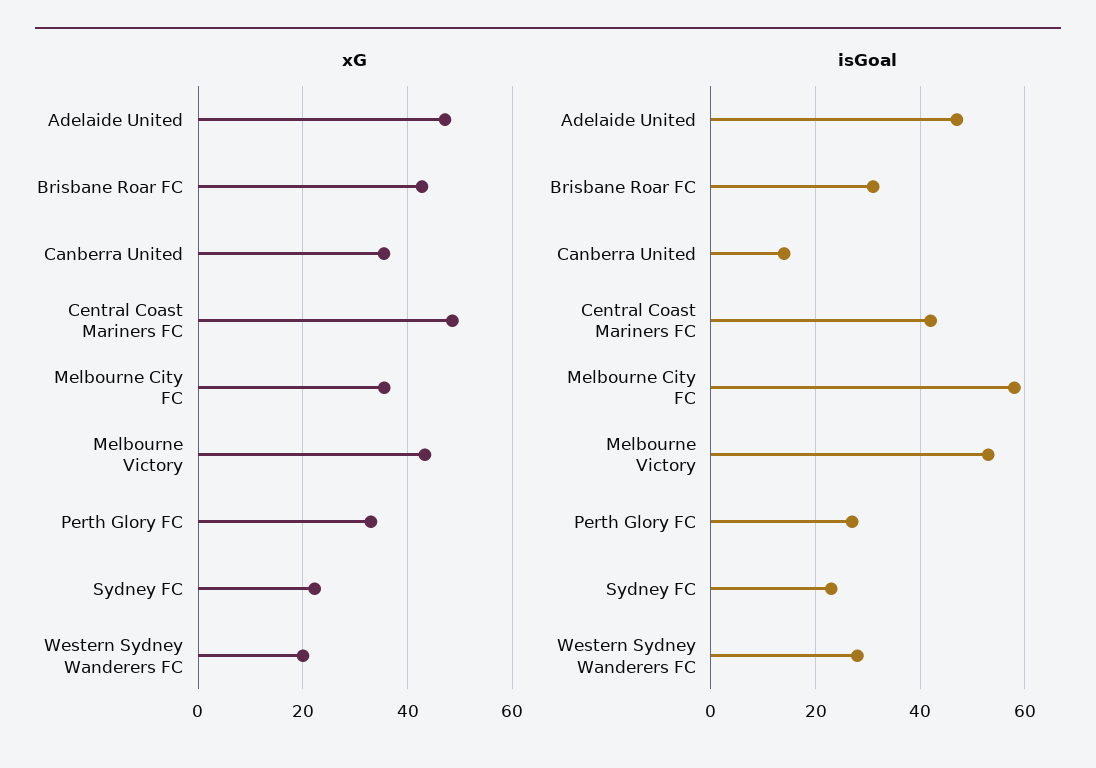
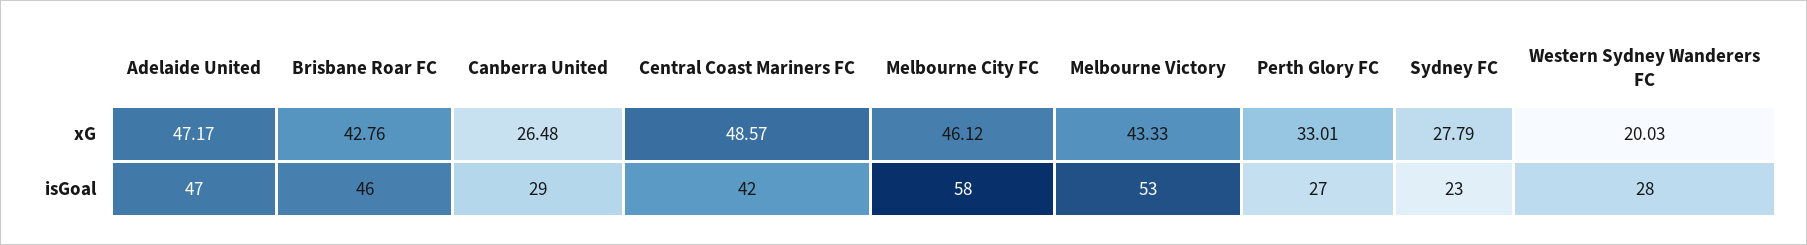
xG, Canberra United: 36 -> 26.48
xG, Melbourne City FC: 36 -> 46.12
xG, Sydney FC: 22 -> 27.79
isGoal, Brisbane Roar FC: 30 -> 46
isGoal, Canberra United: 15 -> 29

